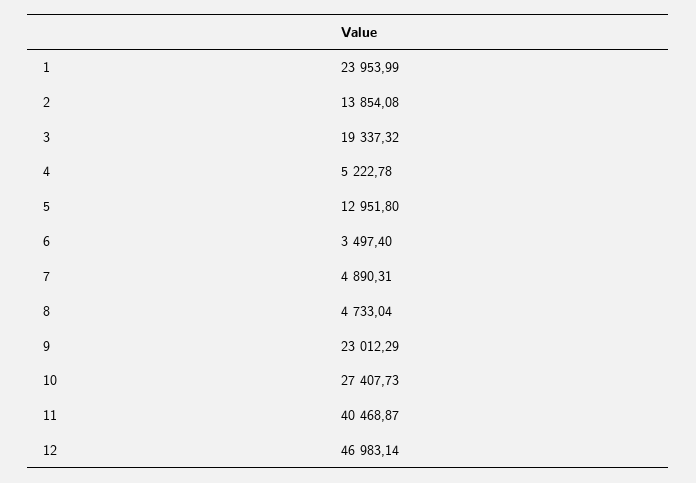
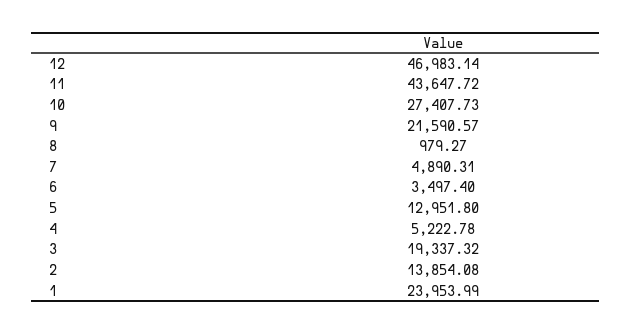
8: 4733.04 -> 979.27
9: 23012.29 -> 21590.57
11: 40468.87 -> 43647.72

